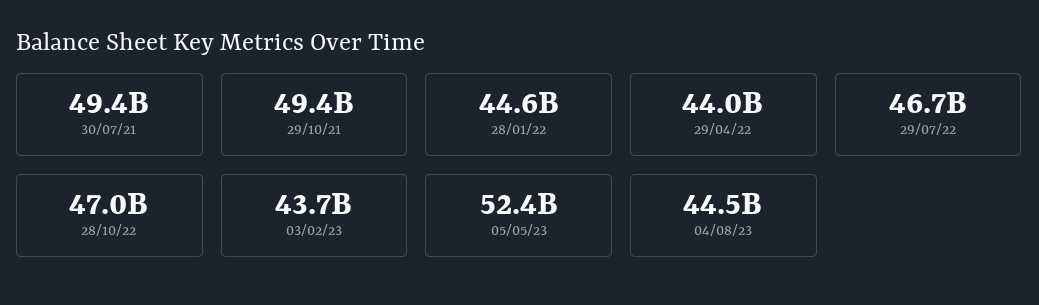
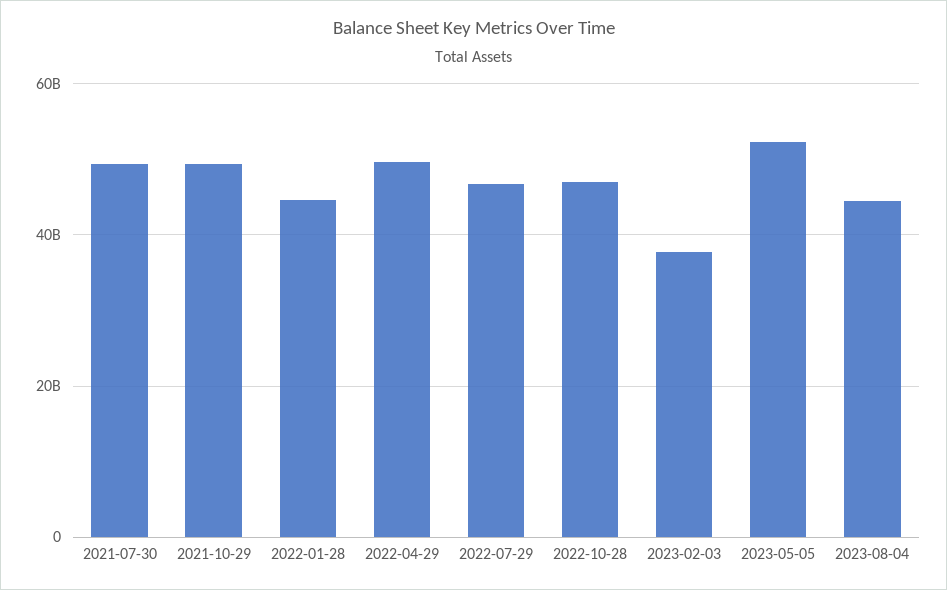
29/04/22: 44000000000 -> 50000000000
03/02/23: 43700000000 -> 38000000000

